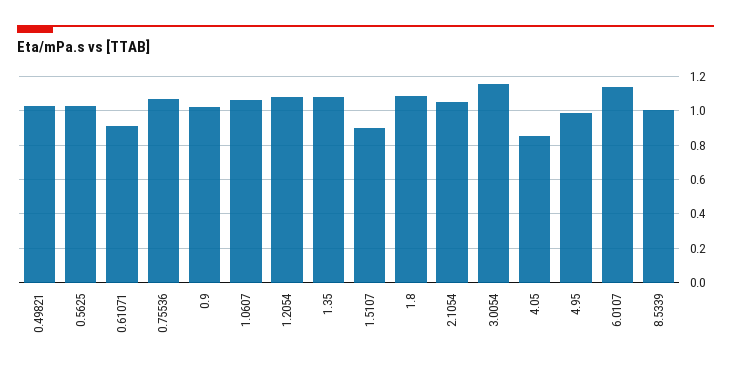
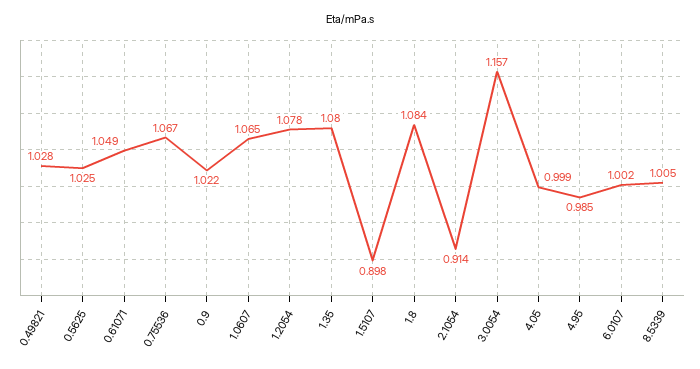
0.61071: 0.9 -> 1.049
2.1054: 1.05 -> 0.914
4.05: 0.85 -> 0.999
6.0107: 1.15 -> 1.002

